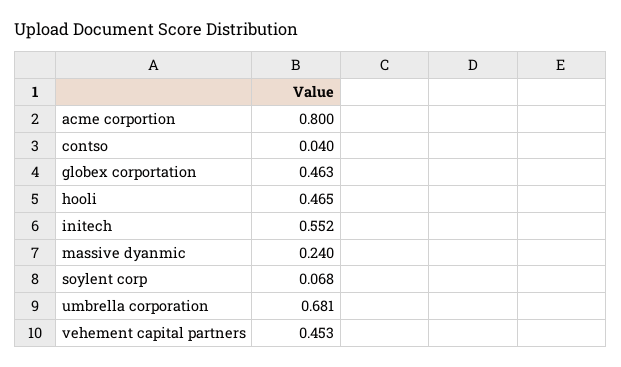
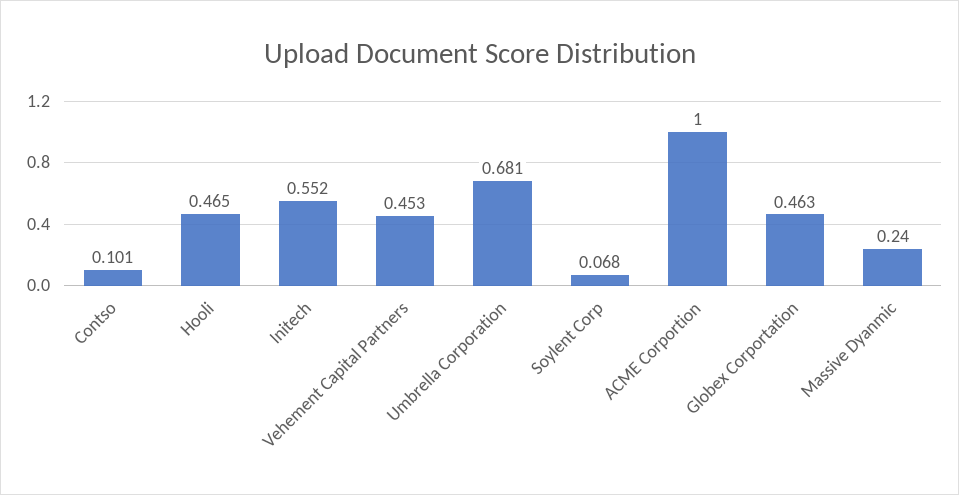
acme corportion: 0.8 -> 1
contso: 0.04 -> 0.101

